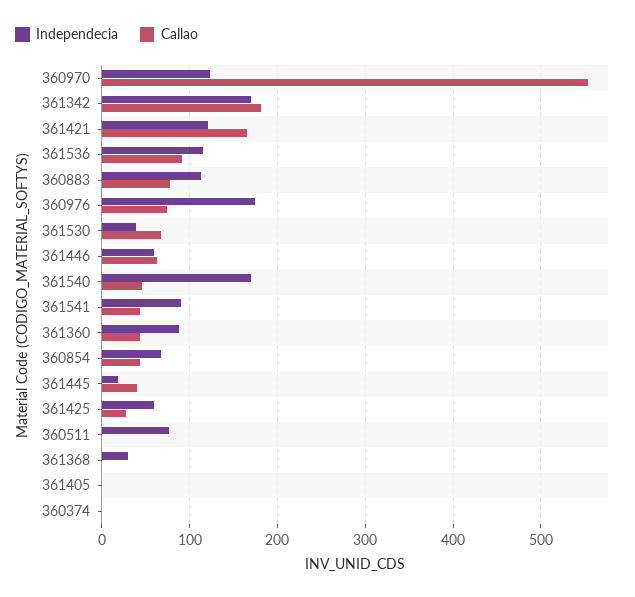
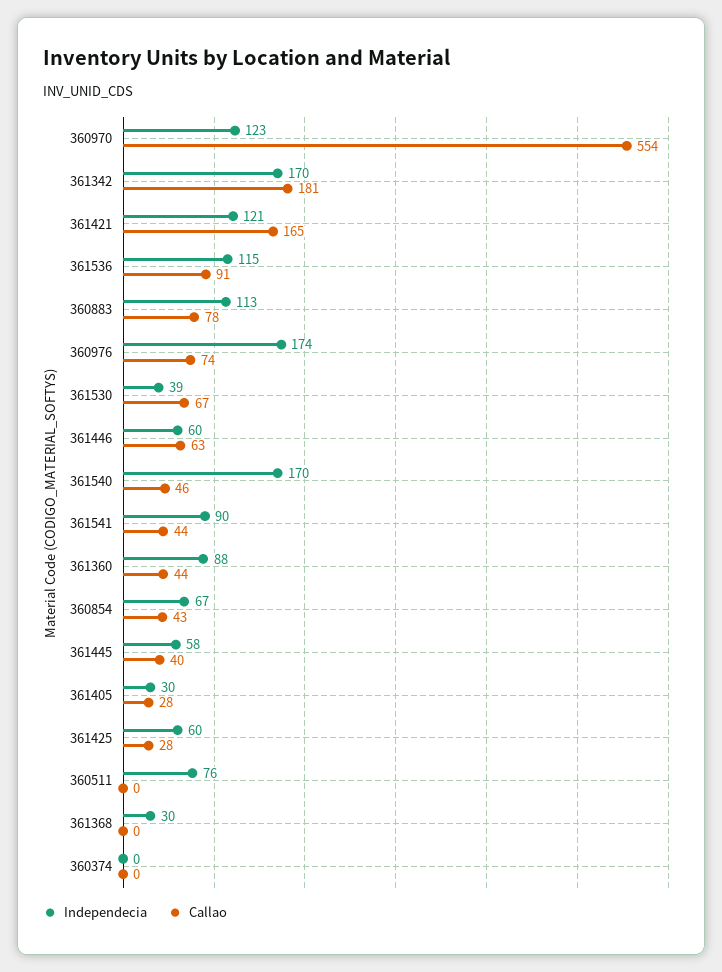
Independecia, 361445: 20 -> 58
Independecia, 361405: 0 -> 30
Callao, 361405: 0 -> 28

